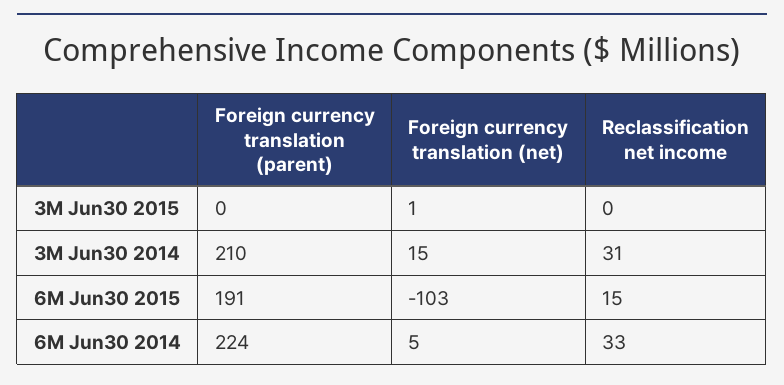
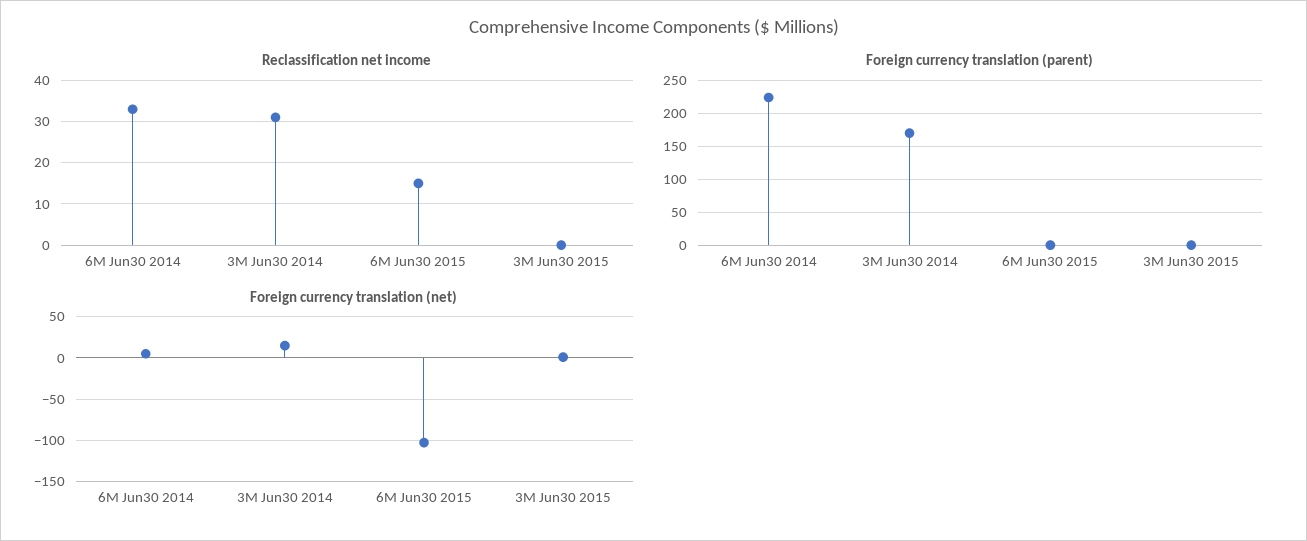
Foreign currency translation (parent), 3M Jun30 2014: 210 -> 170
Foreign currency translation (parent), 6M Jun30 2015: 191 -> 0

